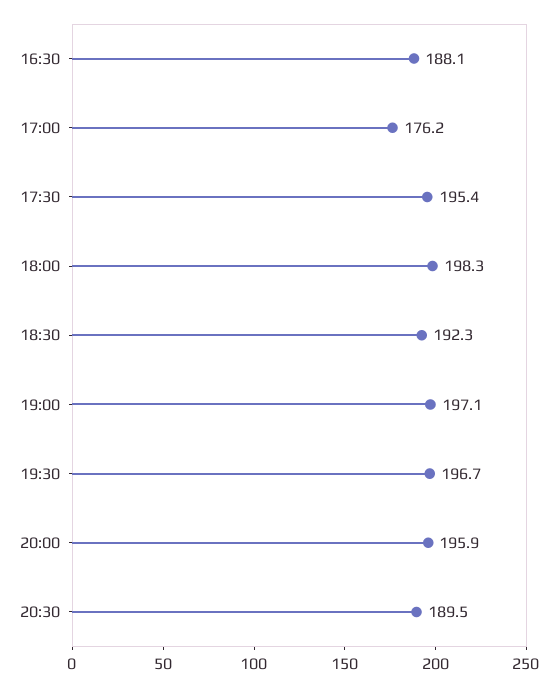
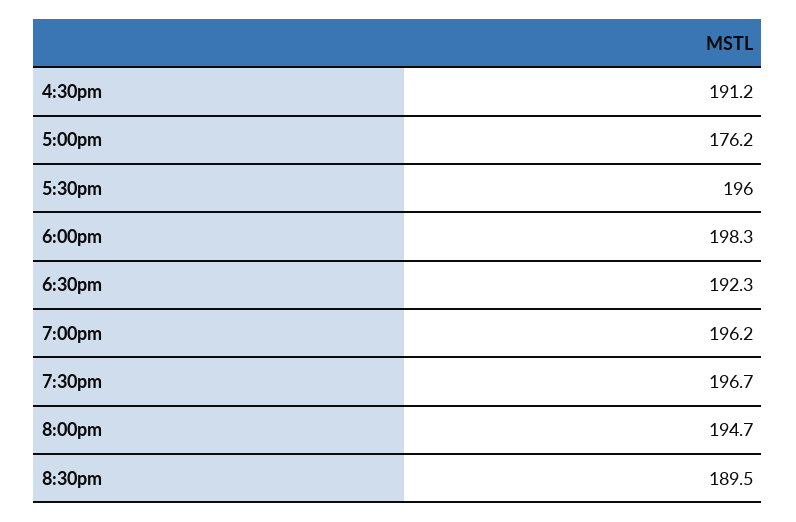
16:30: 188.1 -> 191.2
17:30: 195.4 -> 196
19:00: 197.1 -> 196.2
20:00: 195.9 -> 194.7

